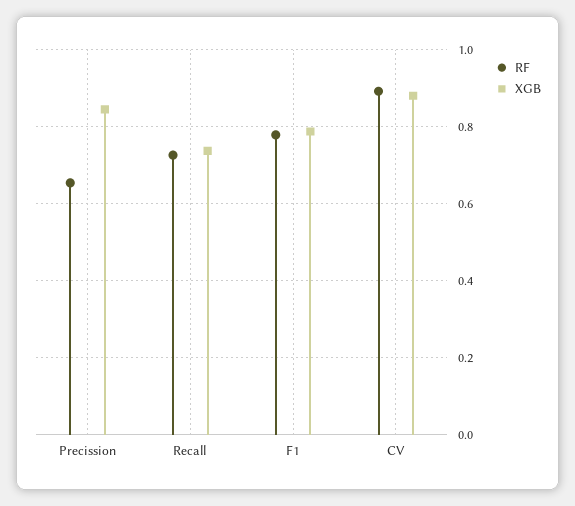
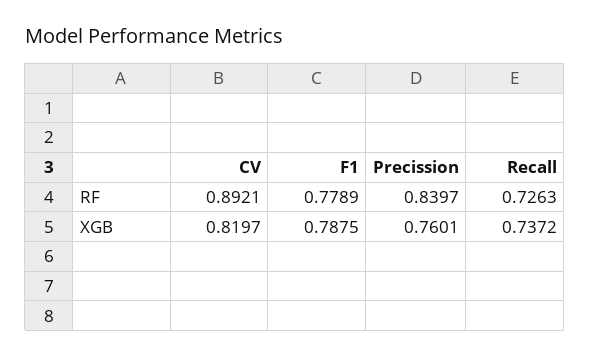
RF, Precission: 0.66 -> 0.8397
XGB, Precission: 0.84 -> 0.7601
XGB, CV: 0.88 -> 0.8197

